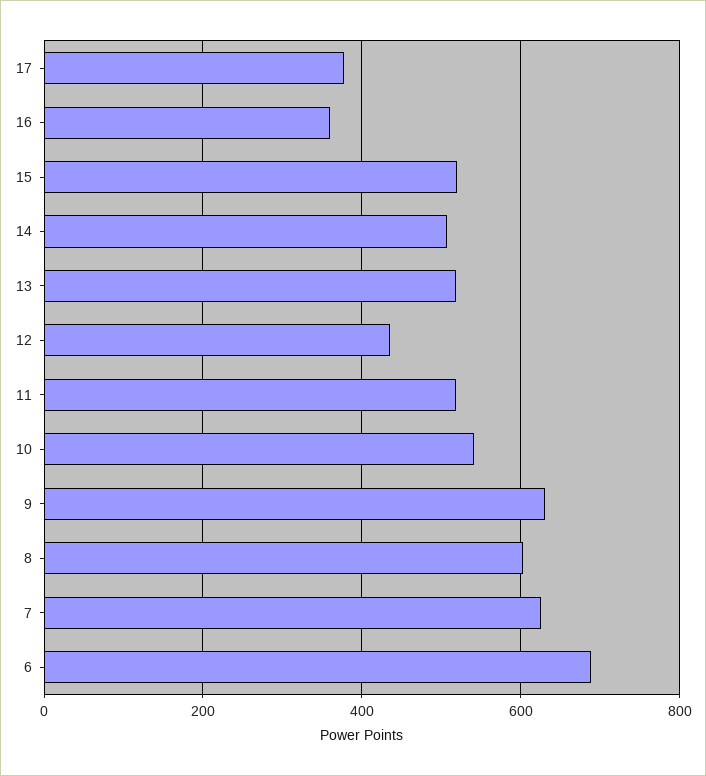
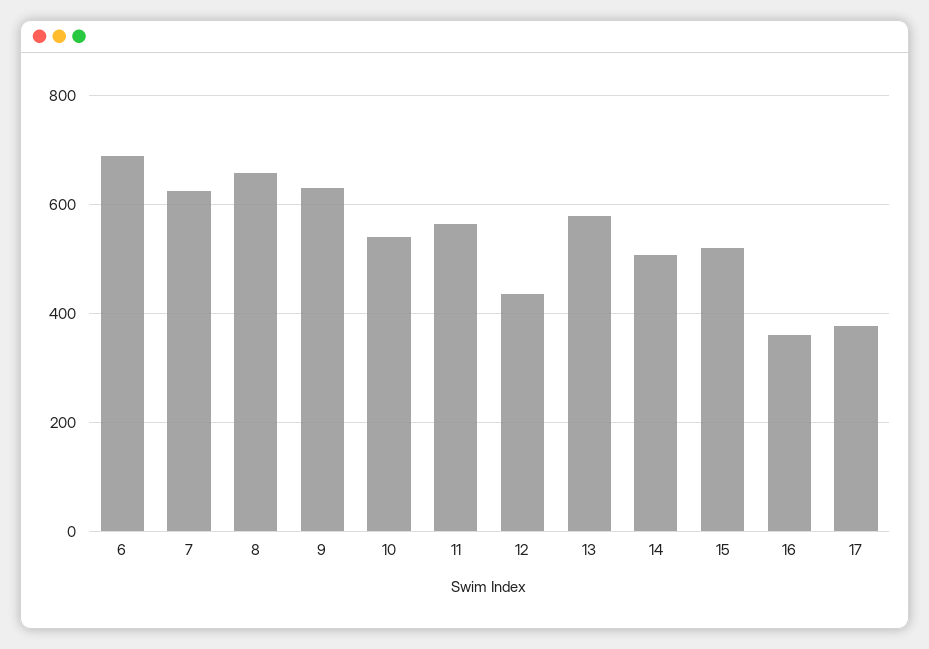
13: 520 -> 580
11: 520 -> 560
8: 600 -> 660

